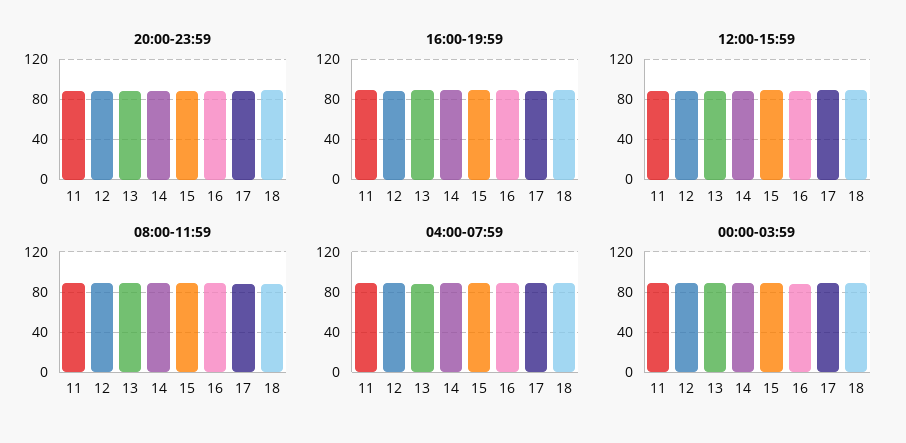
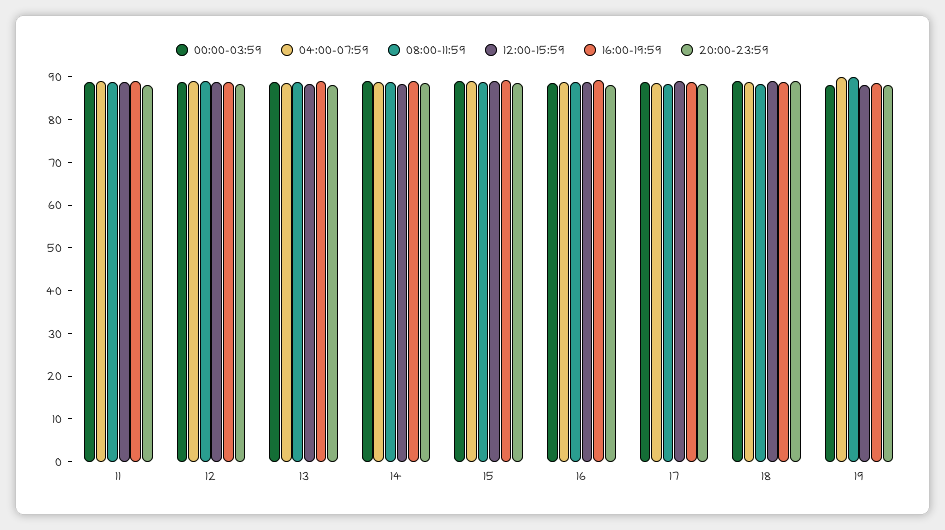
00:00-03:59, 19: none -> 88
04:00-07:59, 19: none -> 90
08:00-11:59, 19: none -> 90
12:00-15:59, 19: none -> 88
16:00-19:59, 19: none -> 88
20:00-23:59, 19: none -> 88

